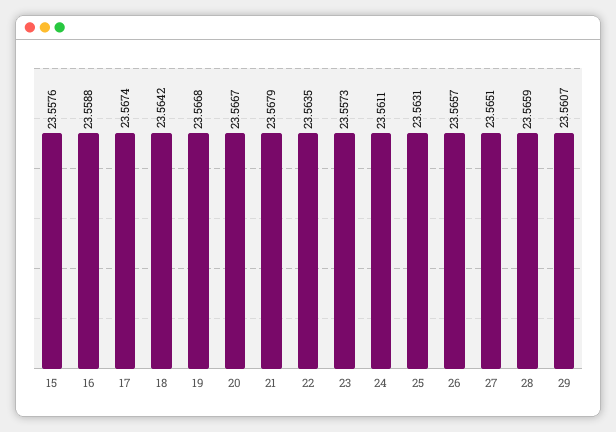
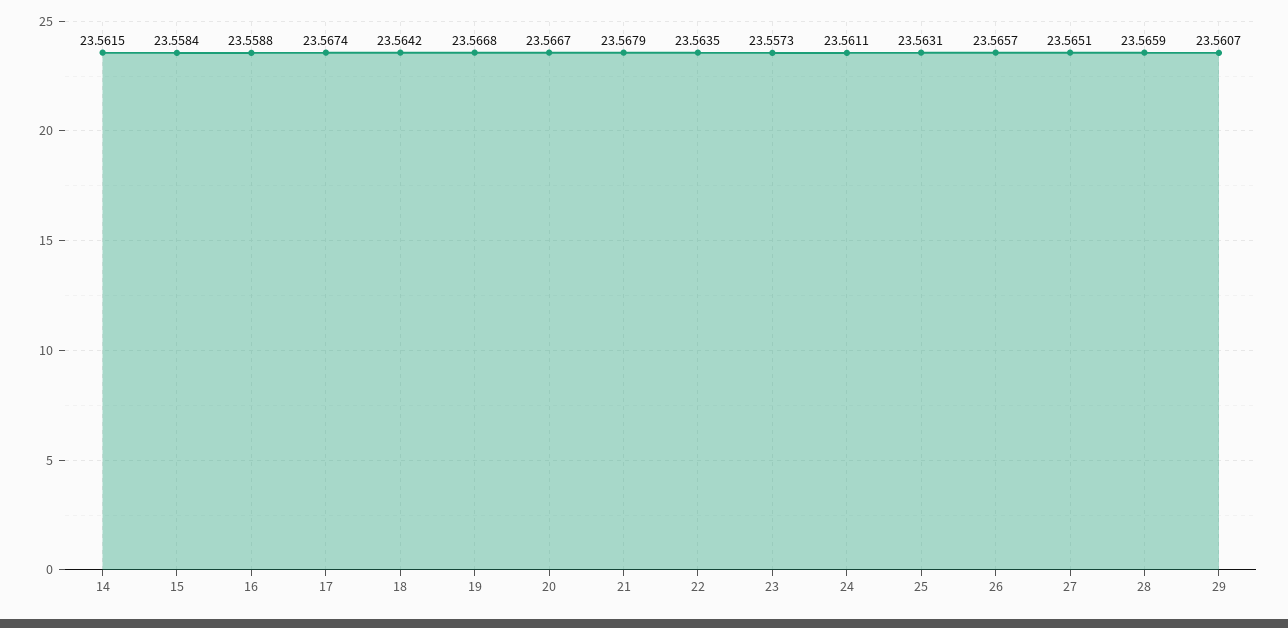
15: 23.5576 -> 23.5584
14: none -> 23.5615

